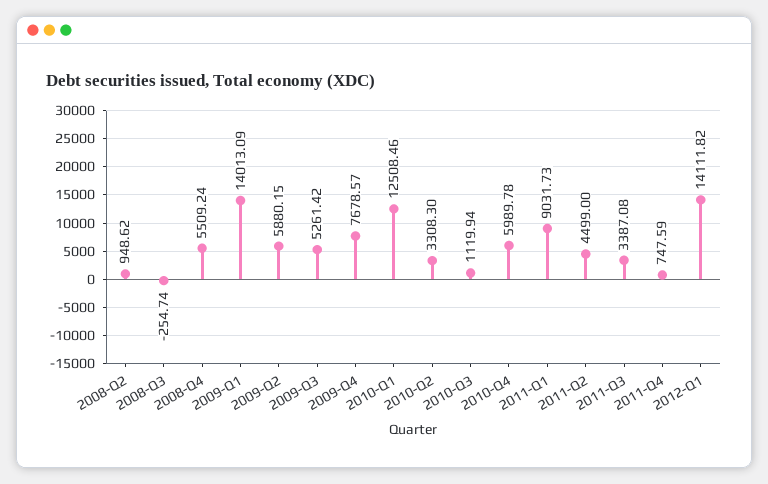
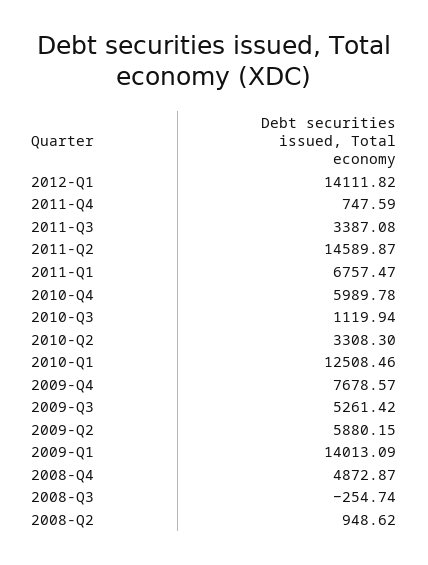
2008-Q4: 5509.24 -> 4872.87
2011-Q1: 9031.73 -> 6757.47
2011-Q2: 4499 -> 14589.87

